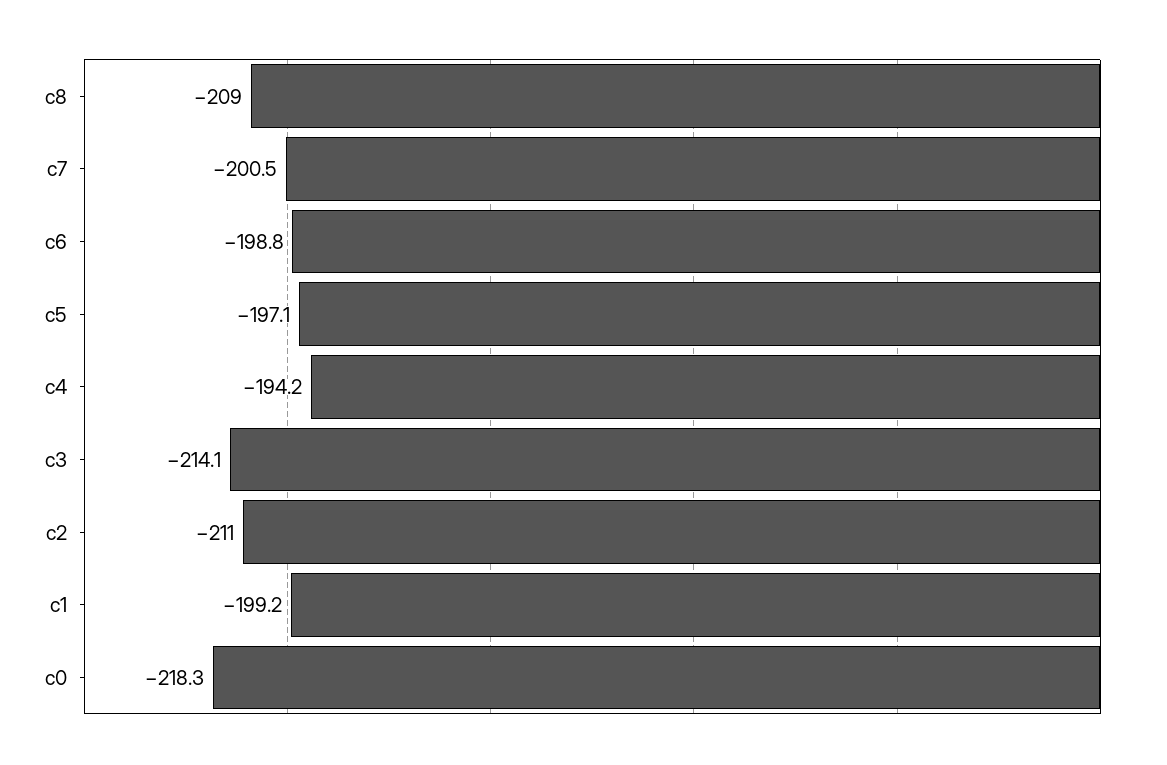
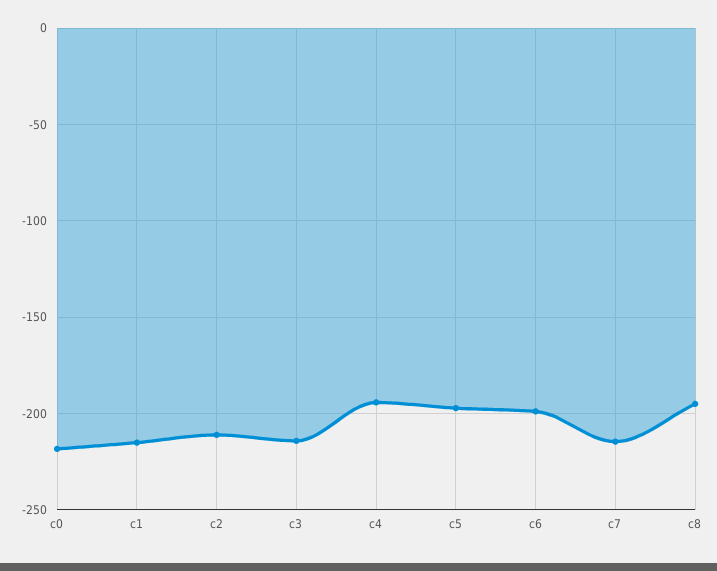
c8: -209 -> -195
c7: -200.5 -> -215
c1: -199.2 -> -215

